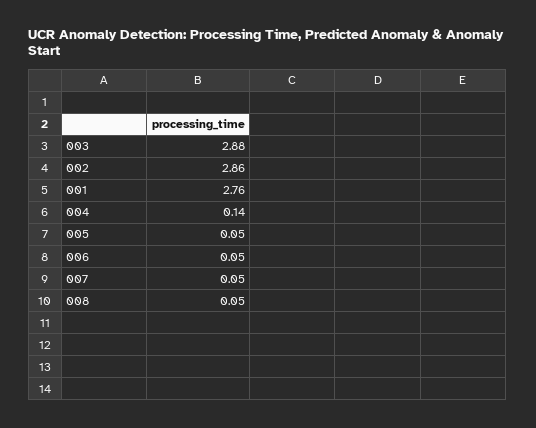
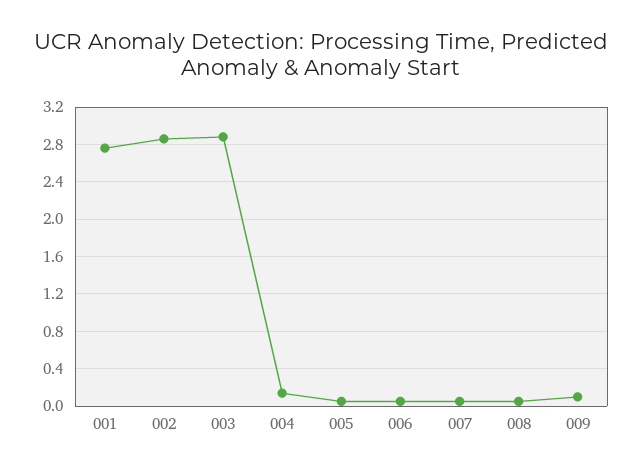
009: none -> 0.1

